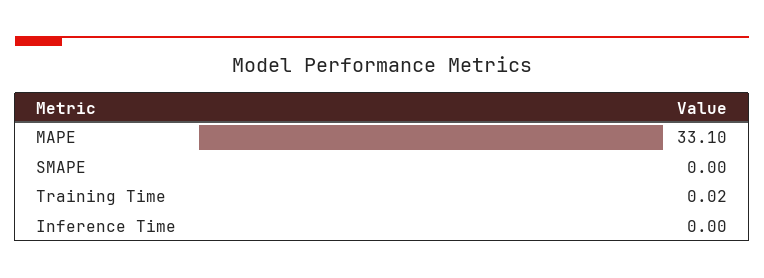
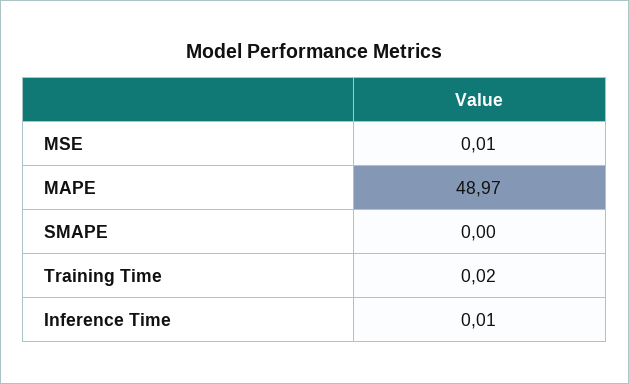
MAPE: 33.1 -> 48.97
Inference Time: 0 -> 0.01
MSE: none -> 0.01

